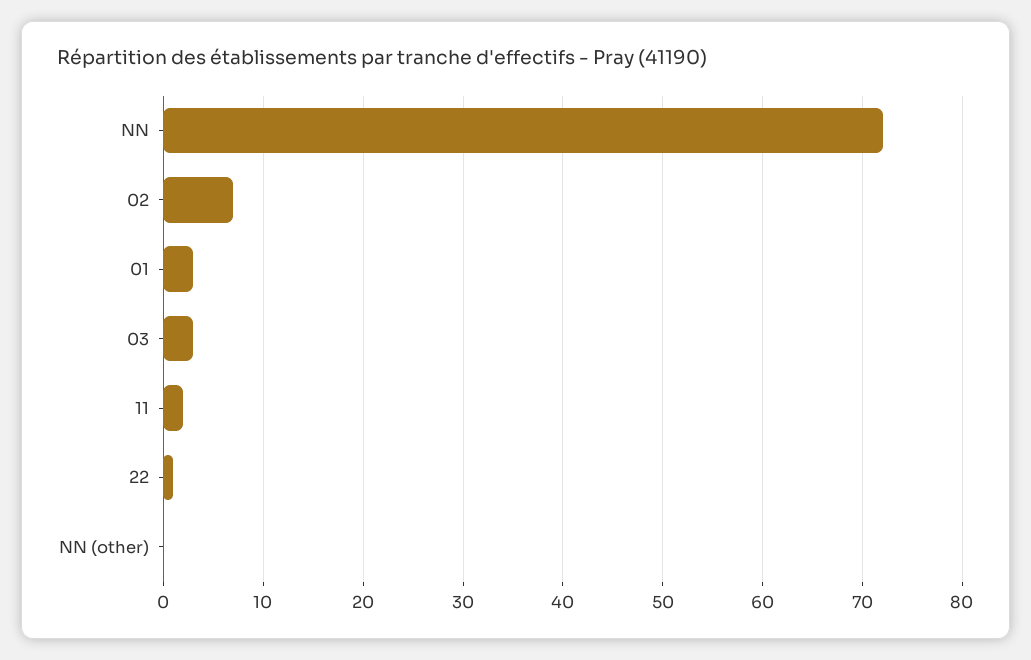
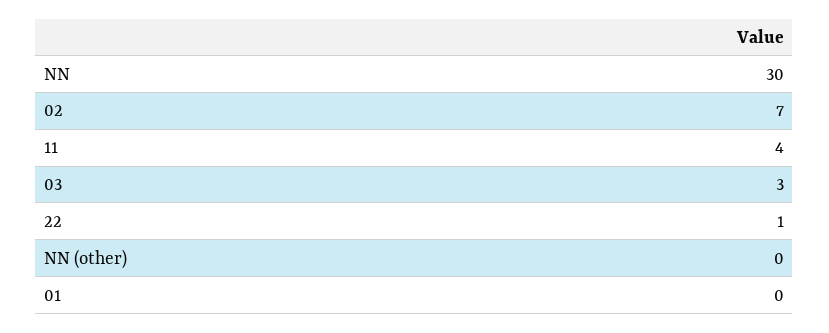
NN: 72 -> 30
01: 3 -> 0
11: 2 -> 4

